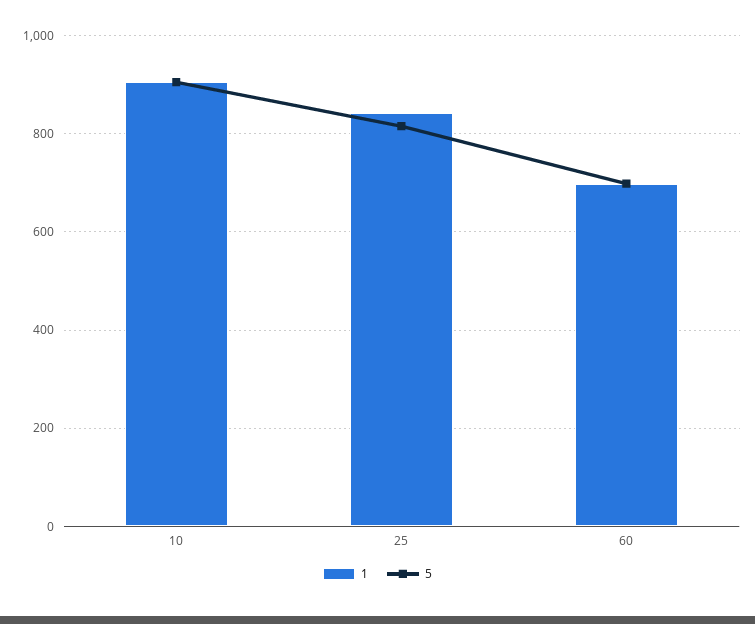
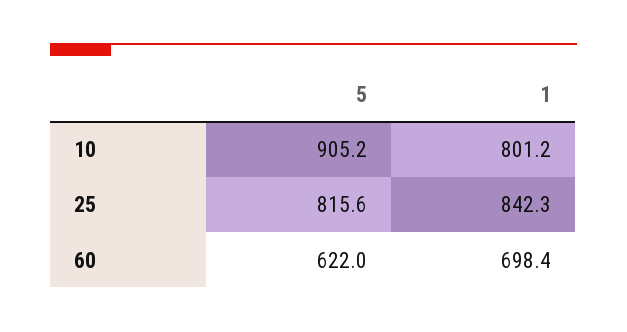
1, 10: 900 -> 801.2
5, 60: 700 -> 622

